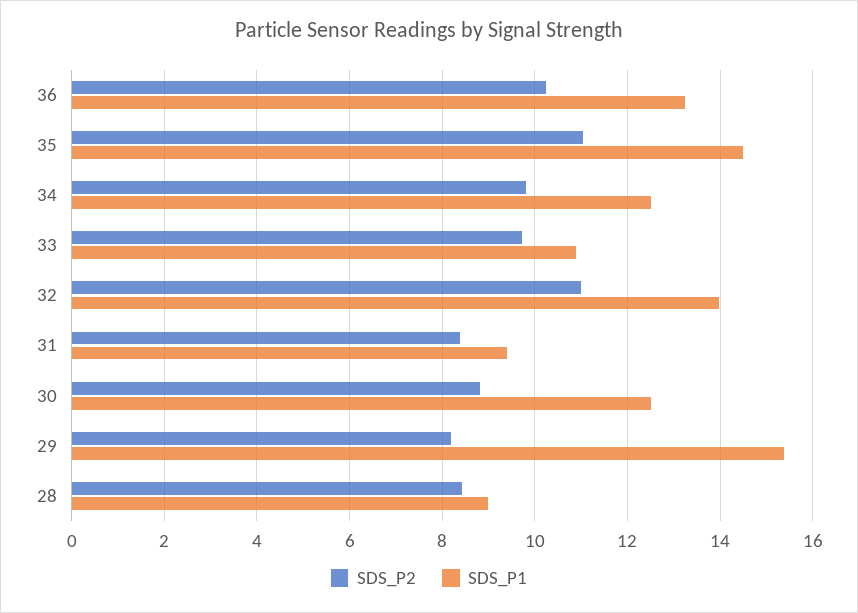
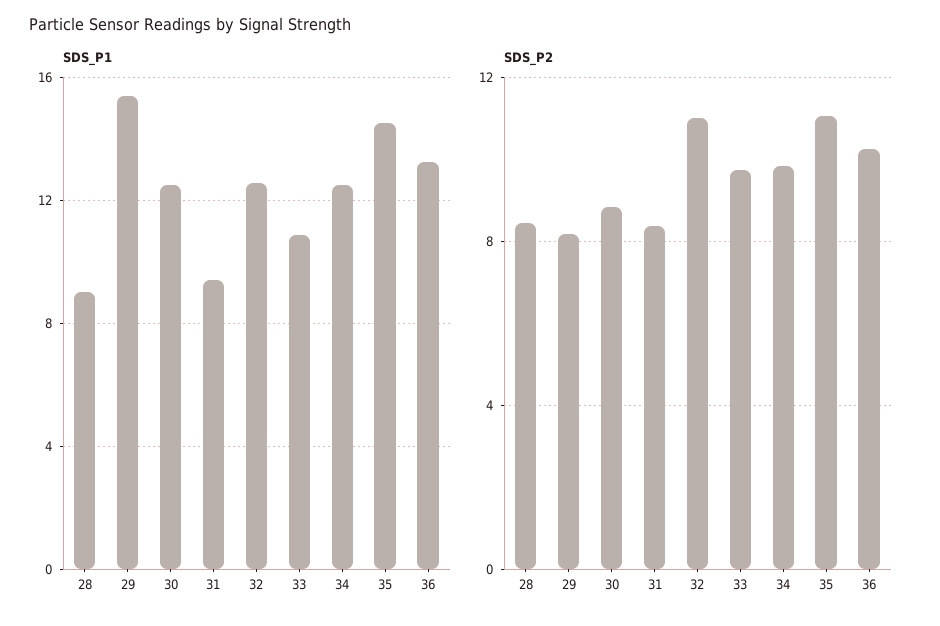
SDS_P1, 32: 14 -> 12.5

